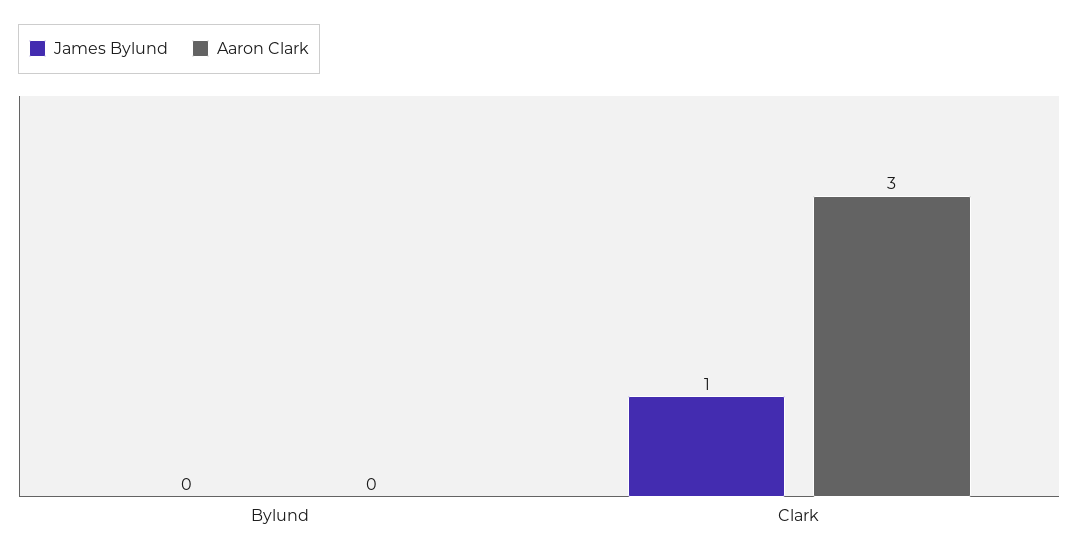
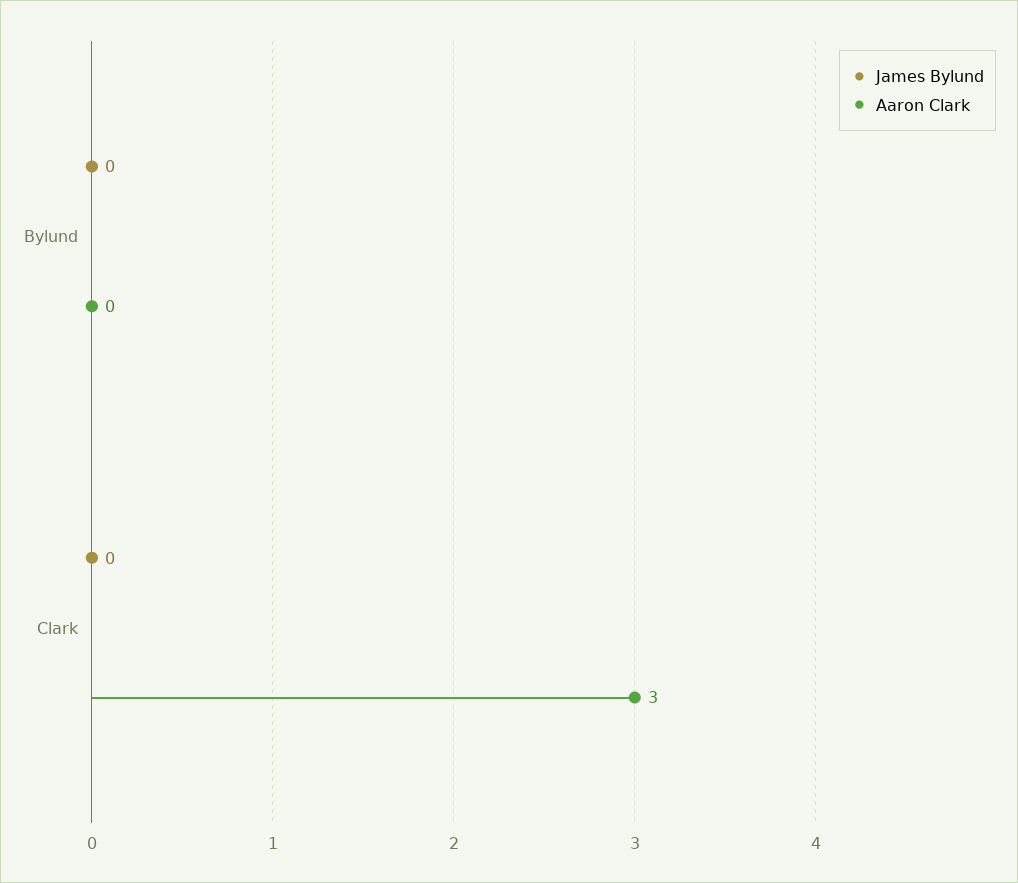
James Bylund, Clark: 1 -> 0

